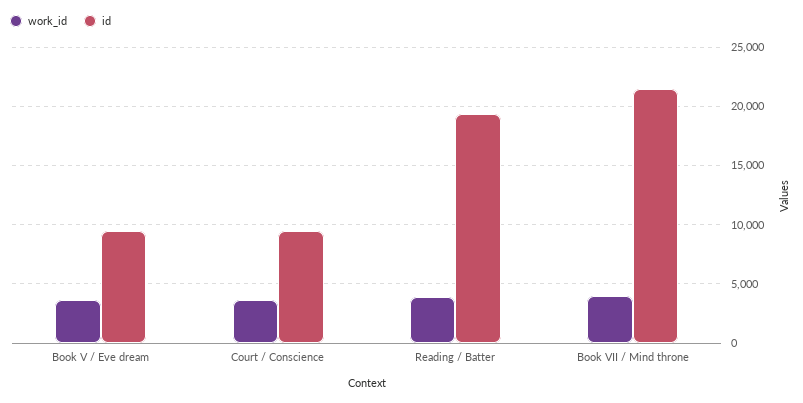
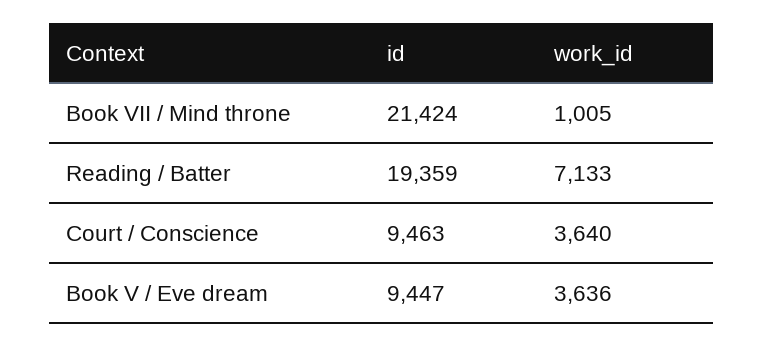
work_id, Reading / Batter: 4000 -> 7133
work_id, Book VII / Mind throne: 4000 -> 1005

